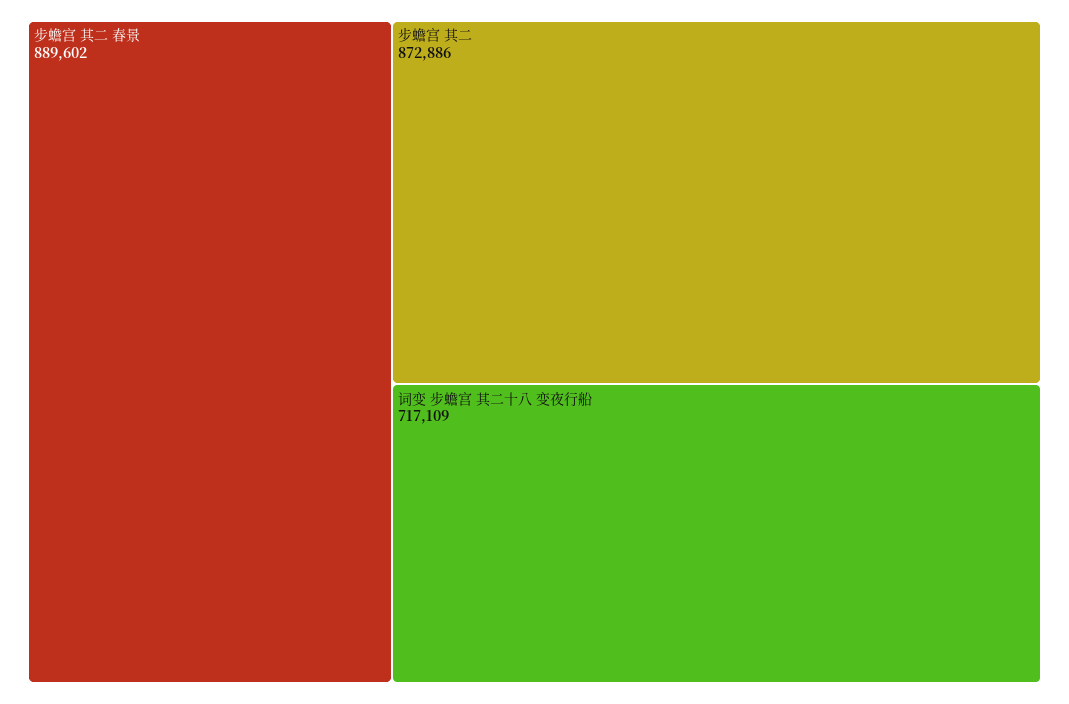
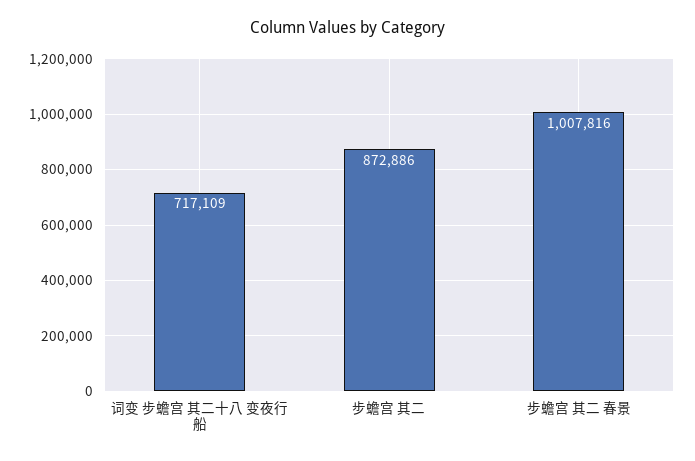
步蟾宫 其二 春景: 889602 -> 1007816

